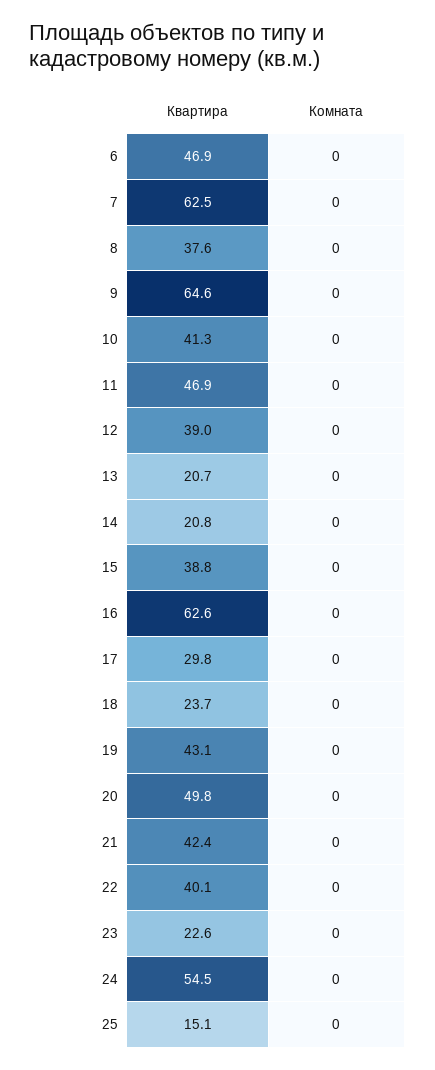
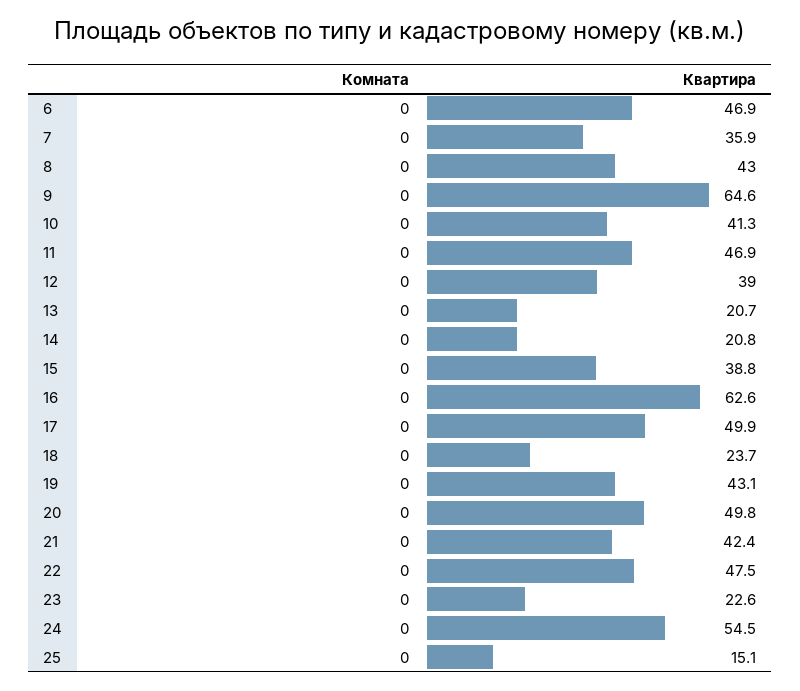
Квартира, 7: 62.5 -> 35.9
Квартира, 8: 37.6 -> 43
Квартира, 17: 29.8 -> 49.9
Квартира, 22: 40.1 -> 47.5

